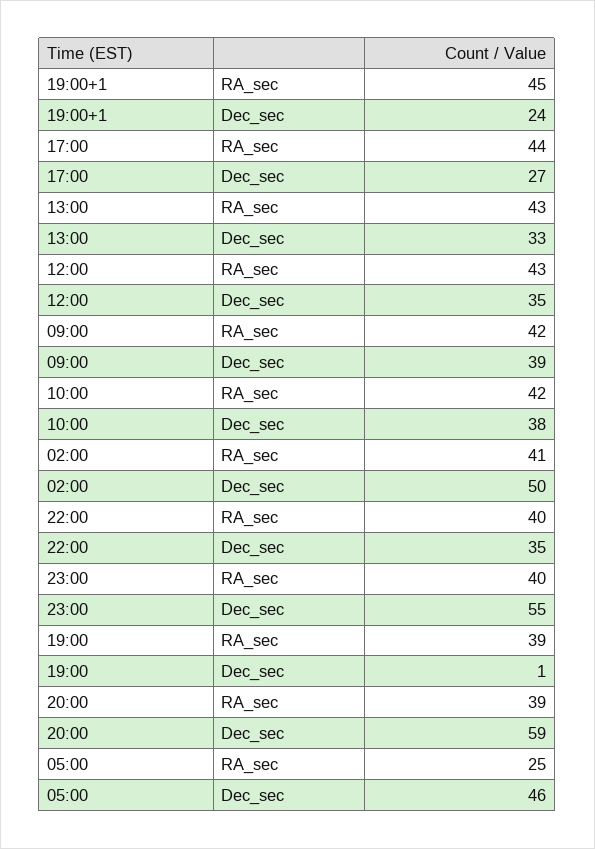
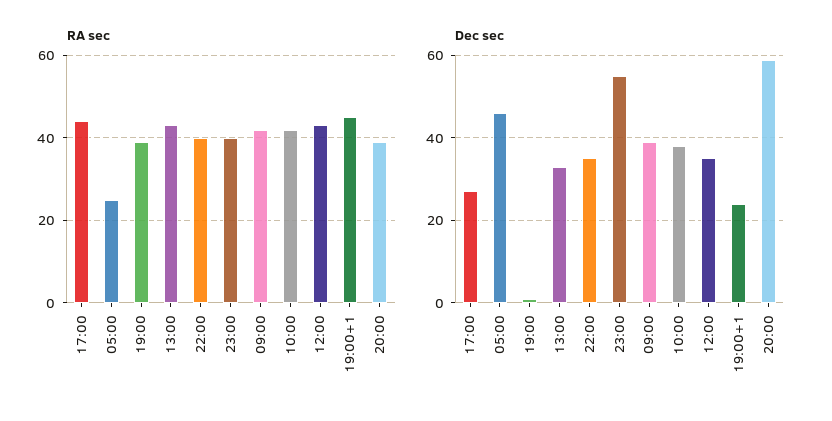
RA_sec, 02:00: 41 -> none
Dec_sec, 02:00: 50 -> none

